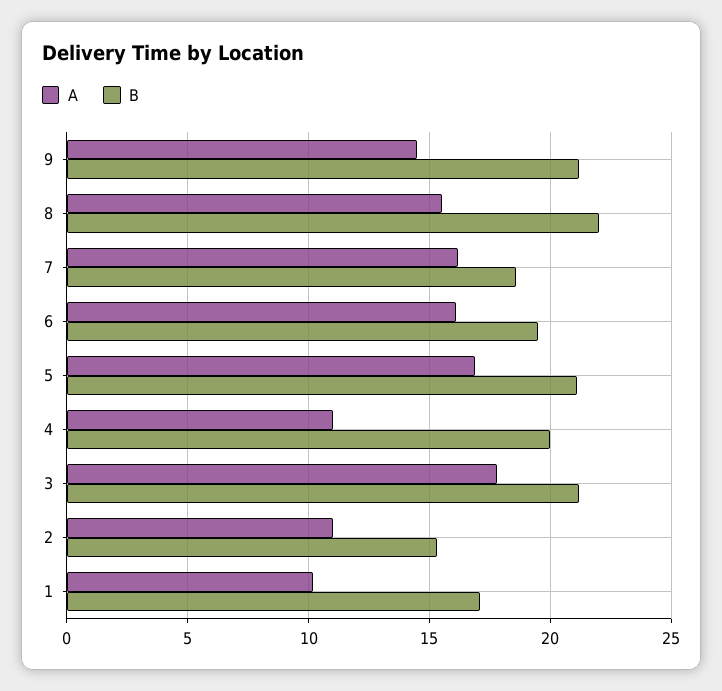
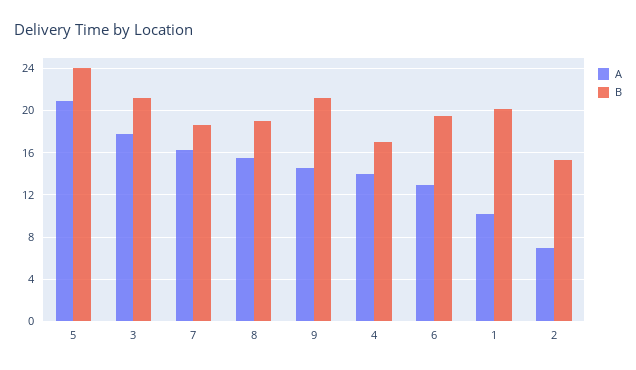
B, 8: 22 -> 19
A, 6: 16 -> 13
A, 5: 17 -> 21
B, 5: 21 -> 24
A, 4: 11 -> 14
B, 4: 20 -> 17
A, 2: 11 -> 7
B, 1: 17 -> 20

